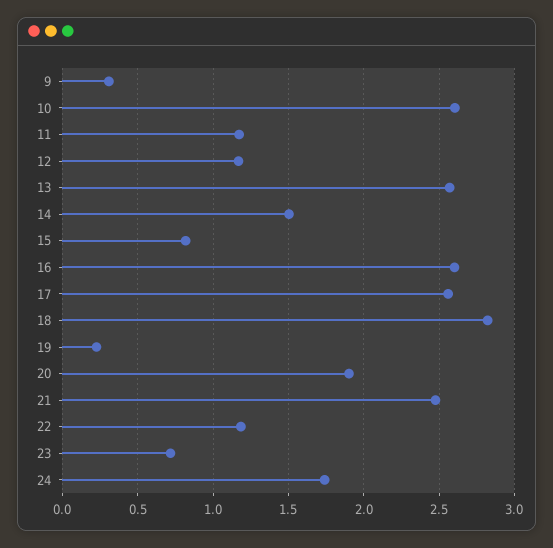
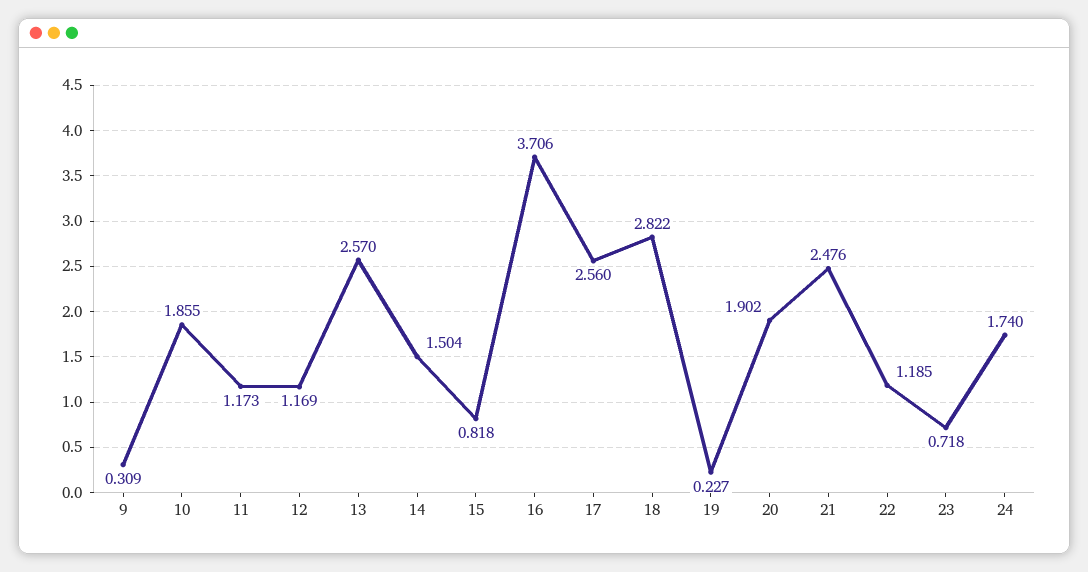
10: 2.6 -> 1.855
16: 2.6 -> 3.706

